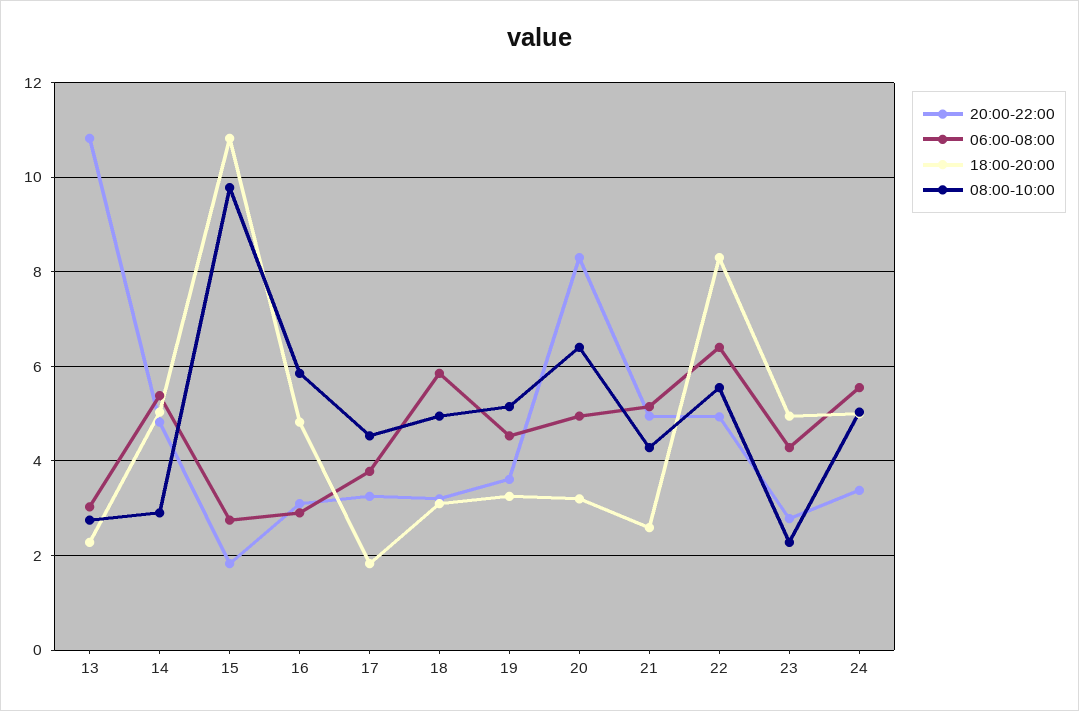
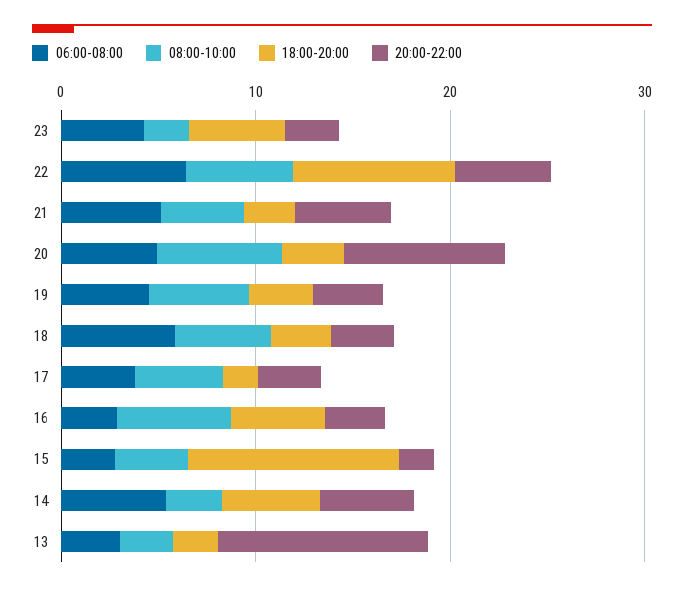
08:00-10:00, 15: 9.8 -> 4
20:00-22:00, 24: 3.4 -> none
06:00-08:00, 24: 5.6 -> none
18:00-20:00, 24: 5 -> none
08:00-10:00, 24: 5 -> none

